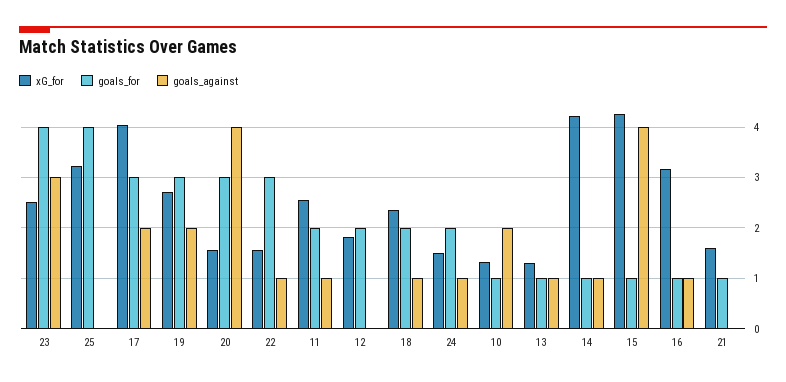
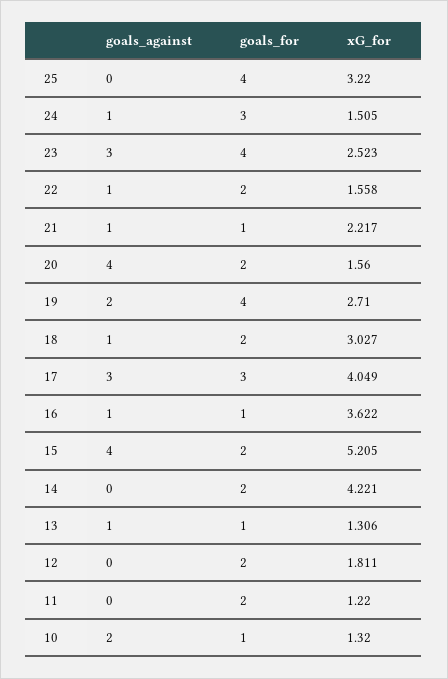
goals_against, 17: 2 -> 3
goals_for, 19: 3 -> 4
goals_for, 20: 3 -> 2
goals_for, 22: 3 -> 2
xG_for, 11: 2.6 -> 1.22
goals_against, 11: 1 -> 0
xG_for, 18: 2.4 -> 3.027
goals_for, 24: 2 -> 3
goals_for, 14: 1 -> 2
goals_against, 14: 1 -> 0
xG_for, 15: 4.2 -> 5.205
goals_for, 15: 1 -> 2
xG_for, 16: 3.2 -> 3.622
xG_for, 21: 1.6 -> 2.217
goals_against, 21: 0 -> 1

